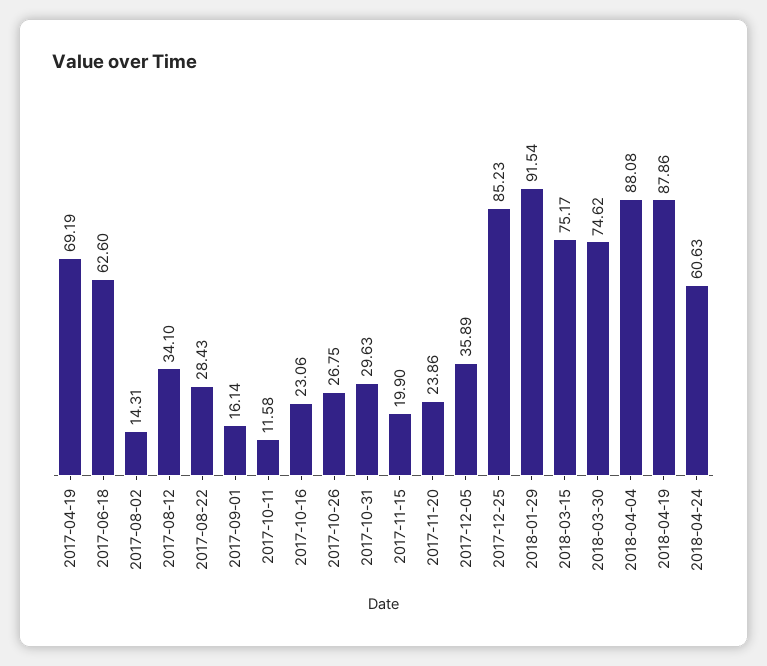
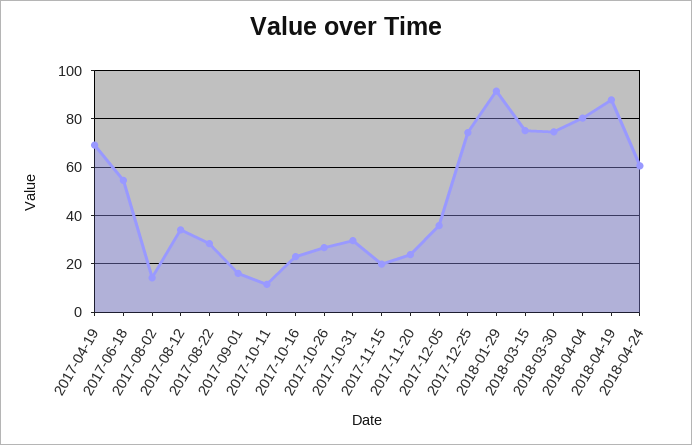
2017-06-18: 62.6 -> 55
2017-12-25: 85.23 -> 75
2018-04-04: 88.08 -> 80

